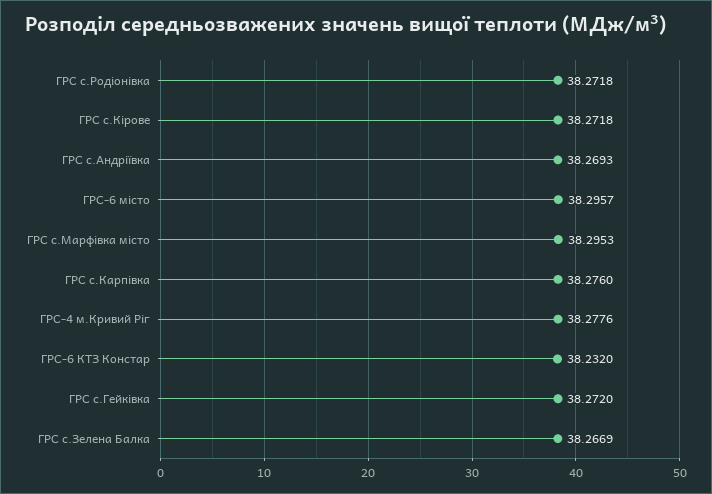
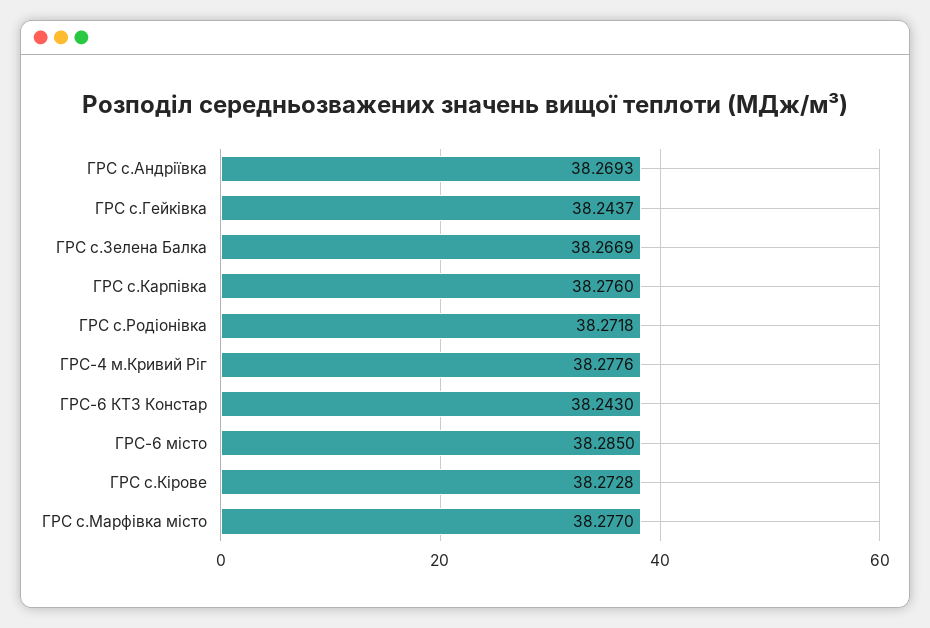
ГРС с.Кірове: 38.2718 -> 38.2728
ГРС-6 місто: 38.2957 -> 38.285
ГРС с.Марфiвка місто: 38.2953 -> 38.277
ГРС-6 КТЗ Констар: 38.232 -> 38.243
ГРС с.Гейківка: 38.272 -> 38.2437

